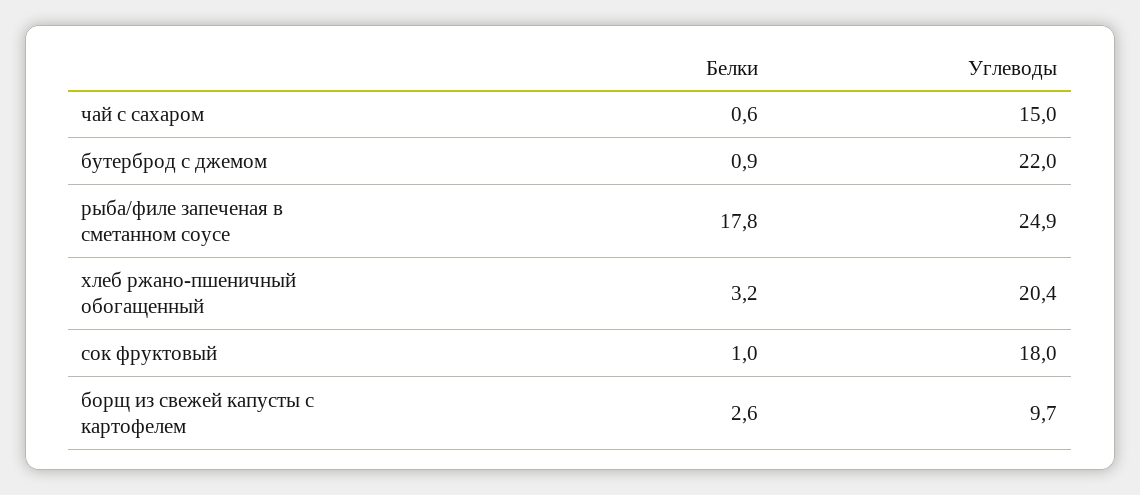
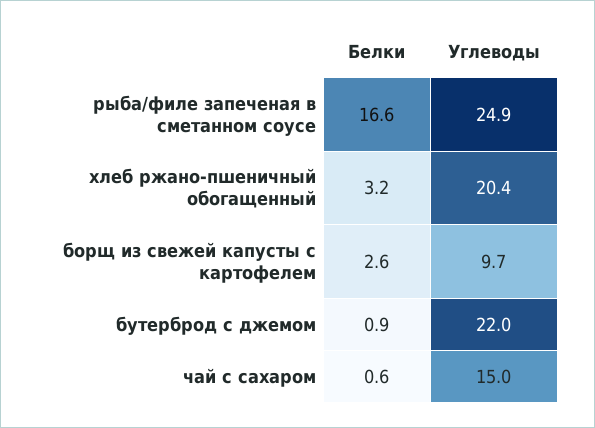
Белки, рыба/филе запеченая в сметанном соусе: 17.8 -> 16.6
Белки, сок фруктовый: 1 -> none
Углеводы, сок фруктовый: 18 -> none

